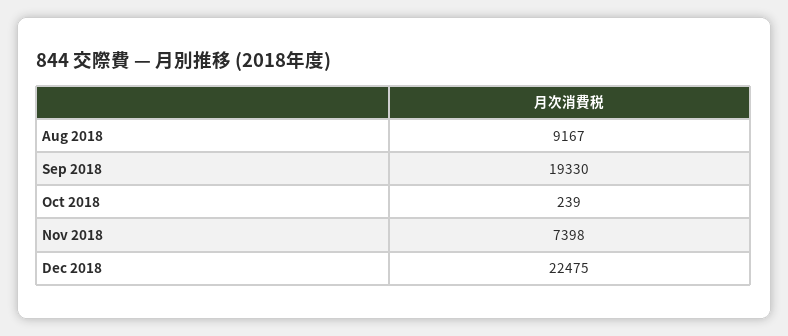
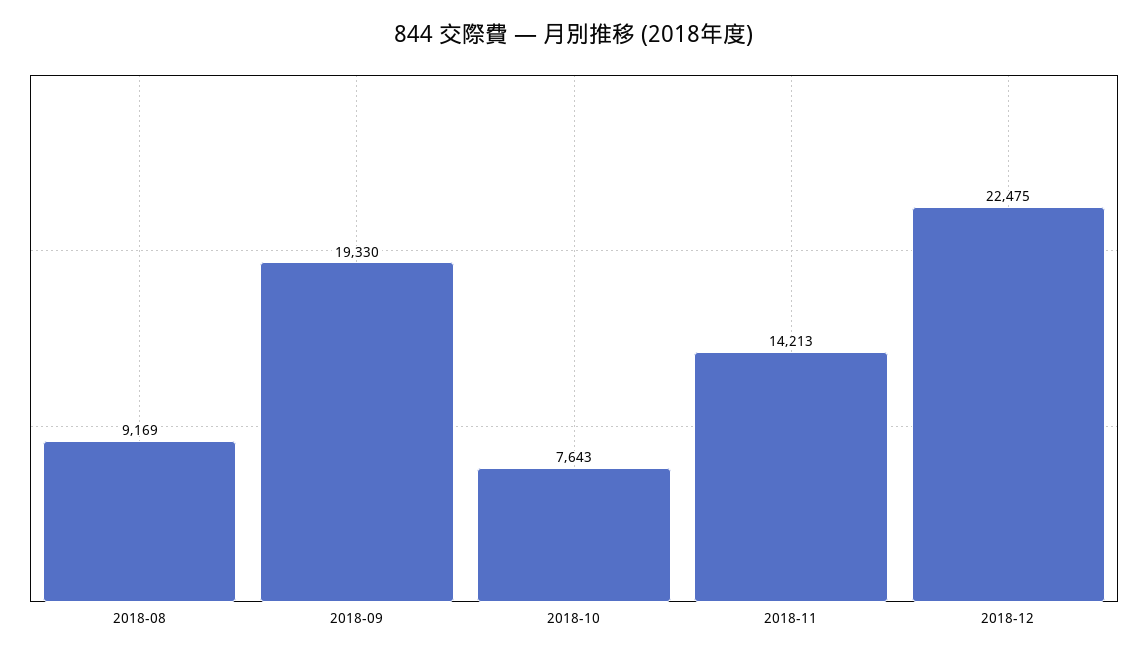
Aug 2018: 9167 -> 9169
Oct 2018: 239 -> 7643
Nov 2018: 7398 -> 14213

